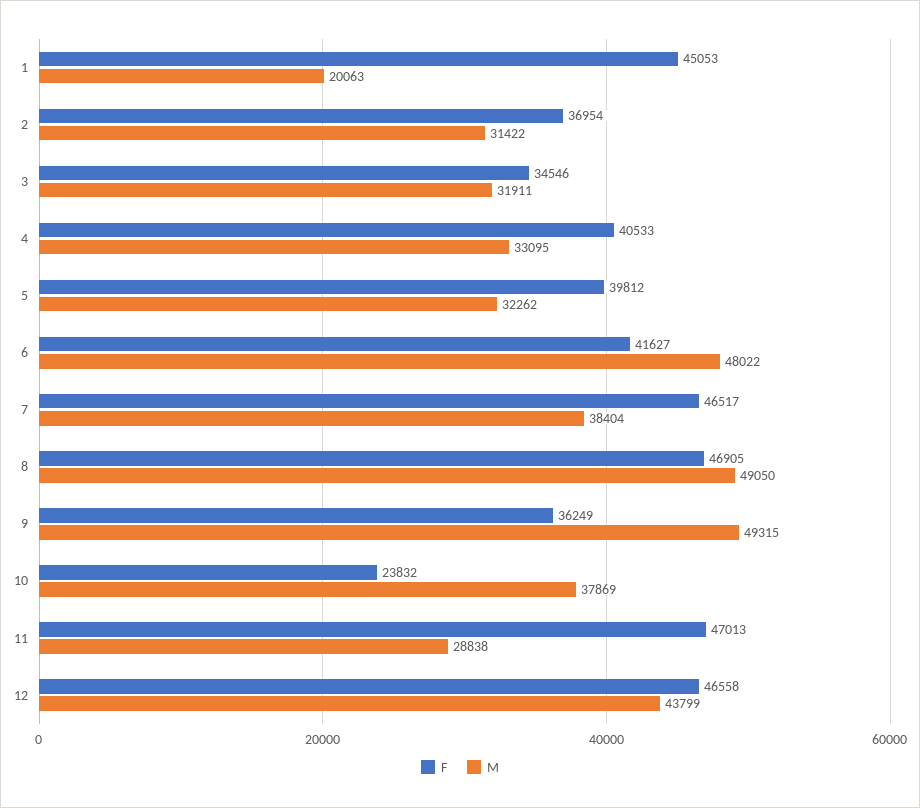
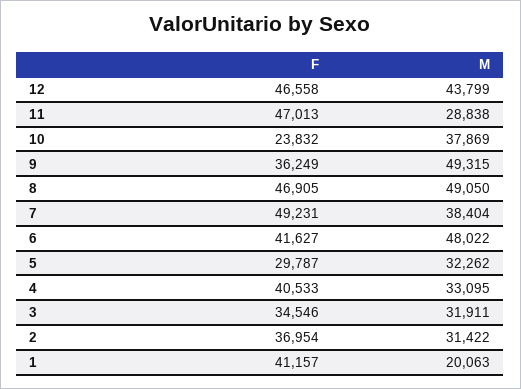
F, 1: 45053 -> 41157
F, 5: 39812 -> 29787
F, 7: 46517 -> 49231

